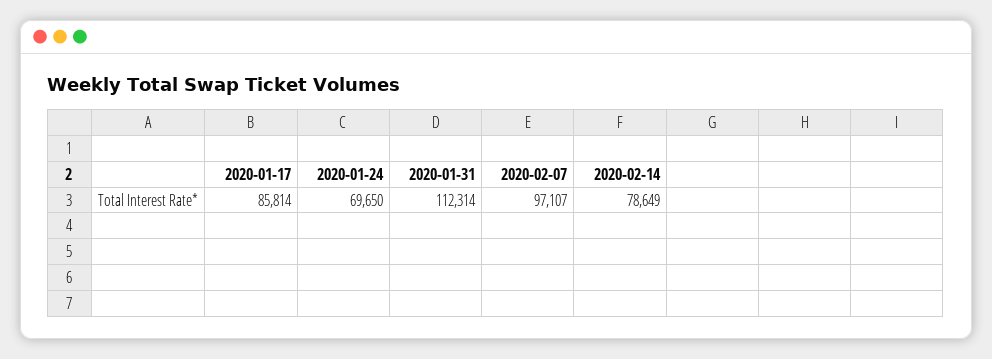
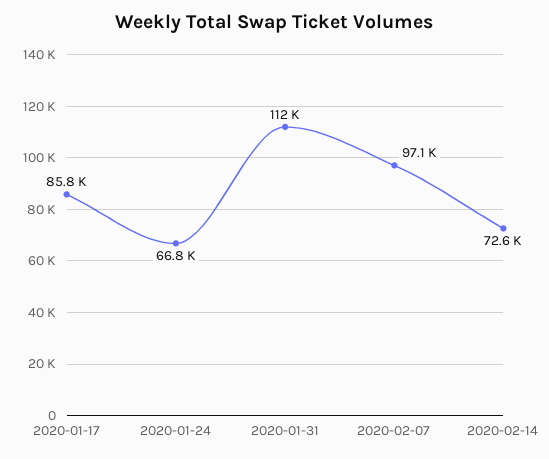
2020-01-24: 69650 -> 66800
2020-02-14: 78649 -> 72600

